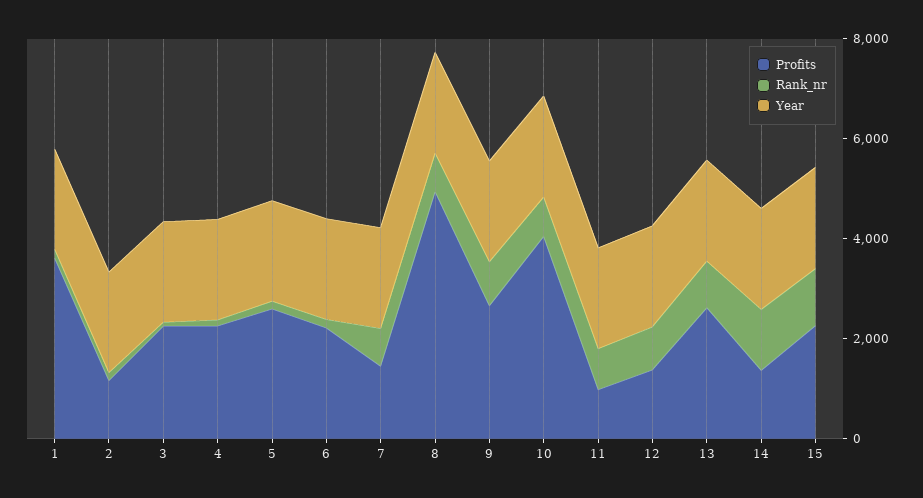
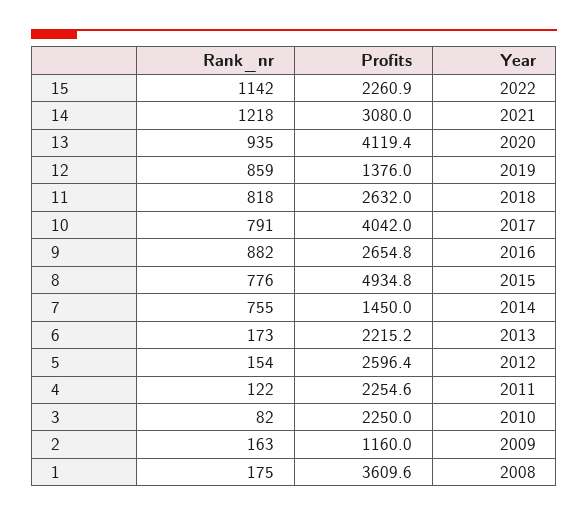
Profits, 11: 1000 -> 2632
Profits, 13: 2500 -> 4119.4
Profits, 14: 1500 -> 3080

